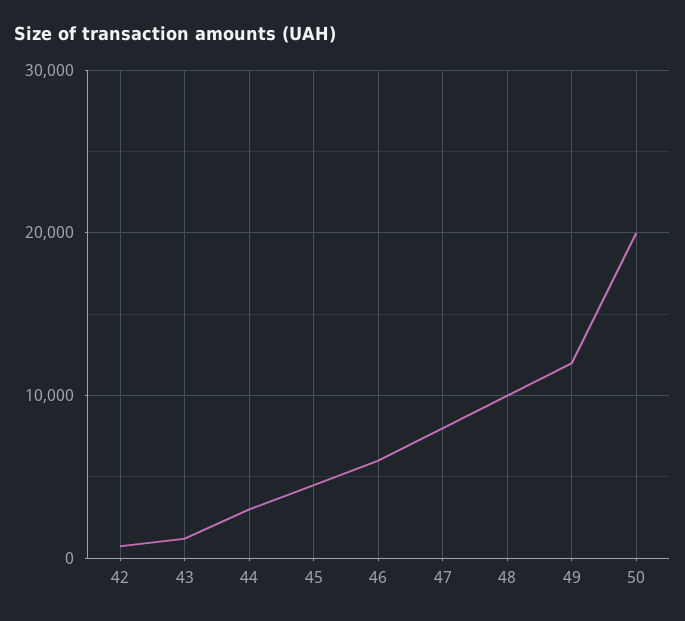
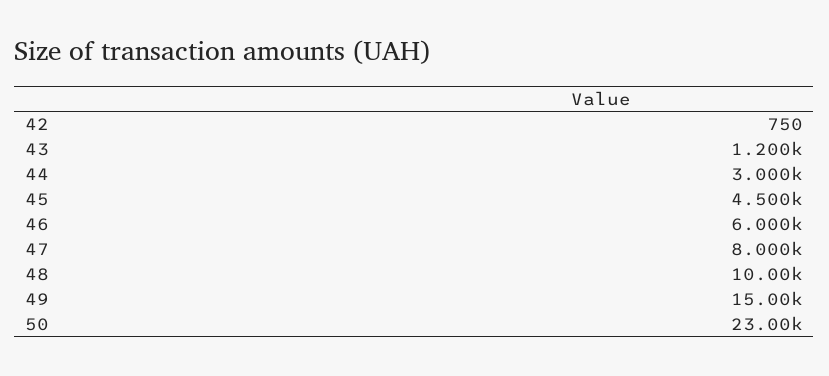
49: 12000 -> 15000
50: 20000 -> 23000

